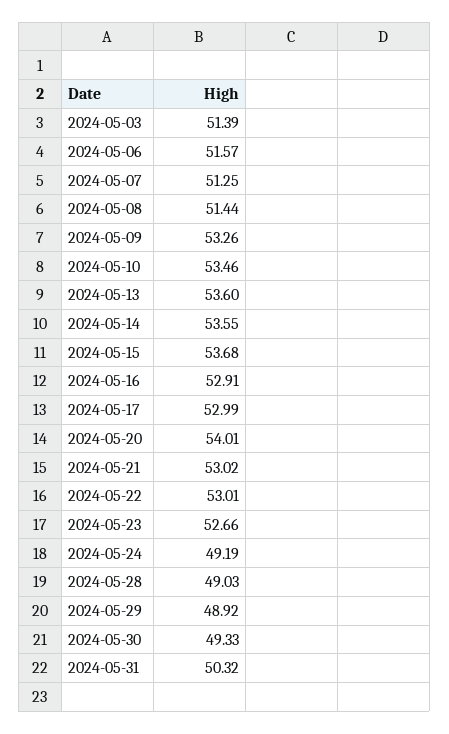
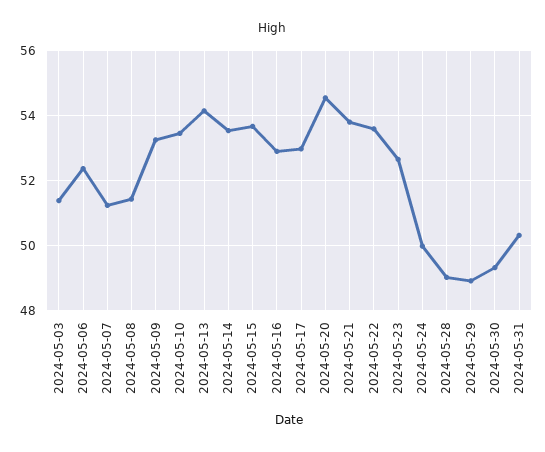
2024-05-06: 51.57 -> 52.4
2024-05-13: 53.6 -> 54.2
2024-05-20: 54.01 -> 54.6
2024-05-21: 53.02 -> 53.8
2024-05-22: 53.01 -> 53.6
2024-05-24: 49.19 -> 50

